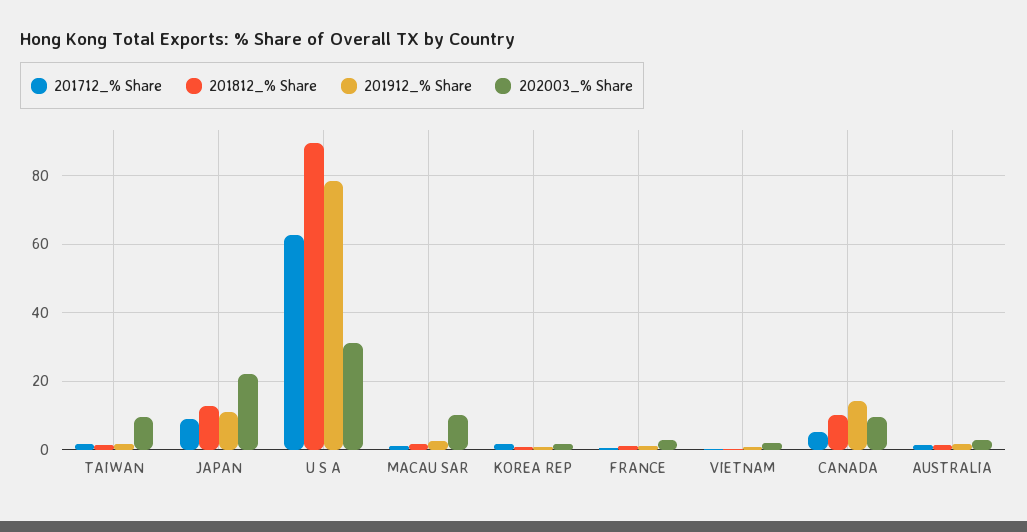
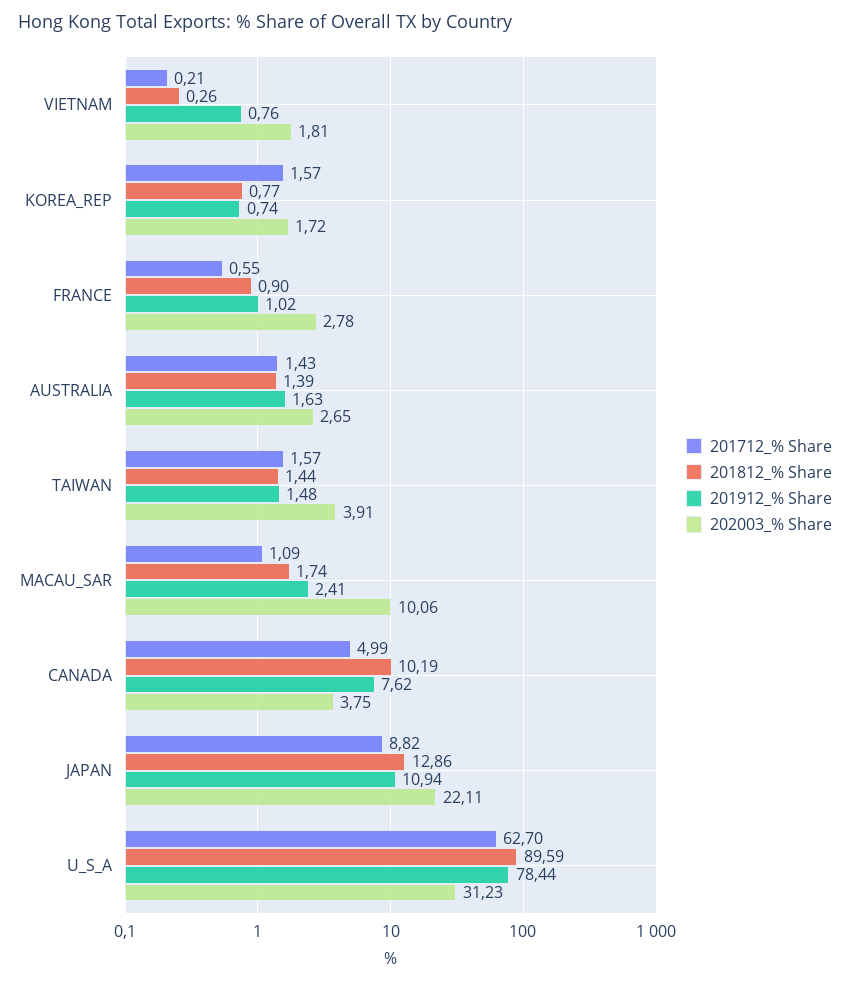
202003_% Share, TAIWAN: 10 -> 3.91
201912_% Share, CANADA: 14 -> 7.62
202003_% Share, CANADA: 10 -> 3.75

